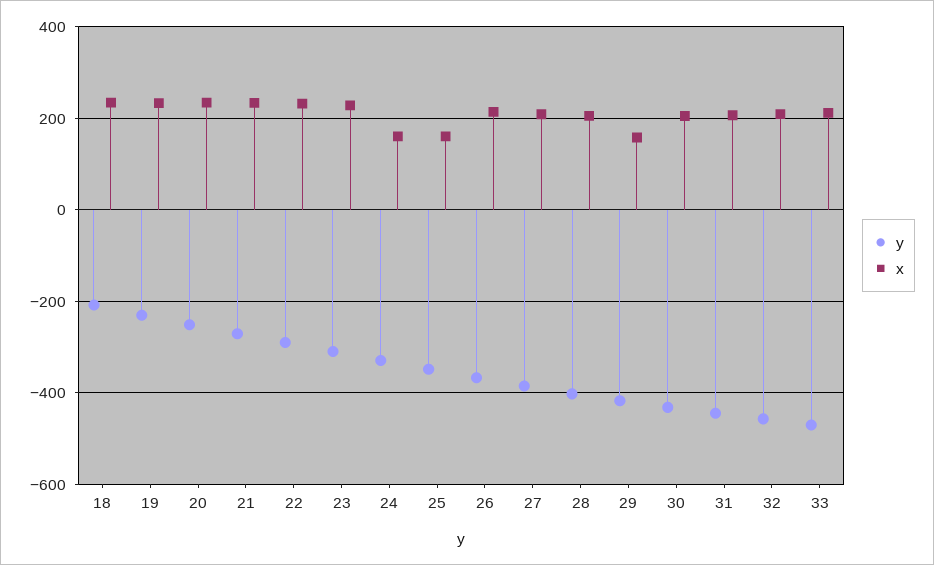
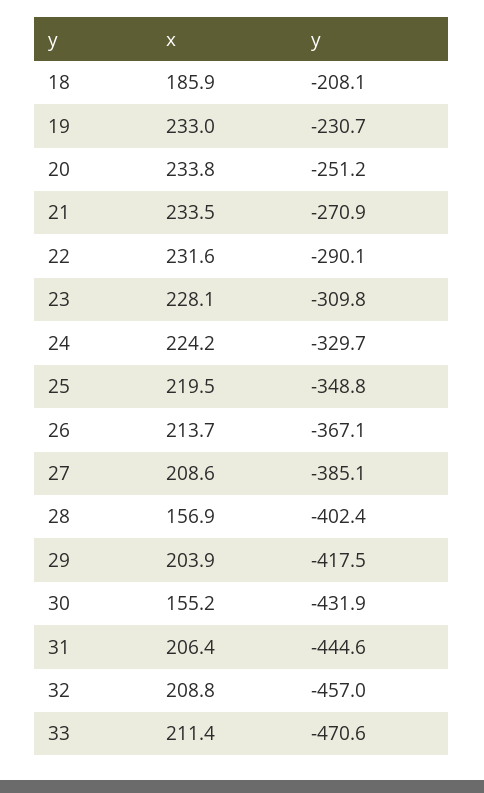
x, 18: 240 -> 185.9
x, 24: 160 -> 224.2
x, 25: 160 -> 219.5
x, 28: 200 -> 156.9
x, 29: 160 -> 203.9
x, 30: 200 -> 155.2

